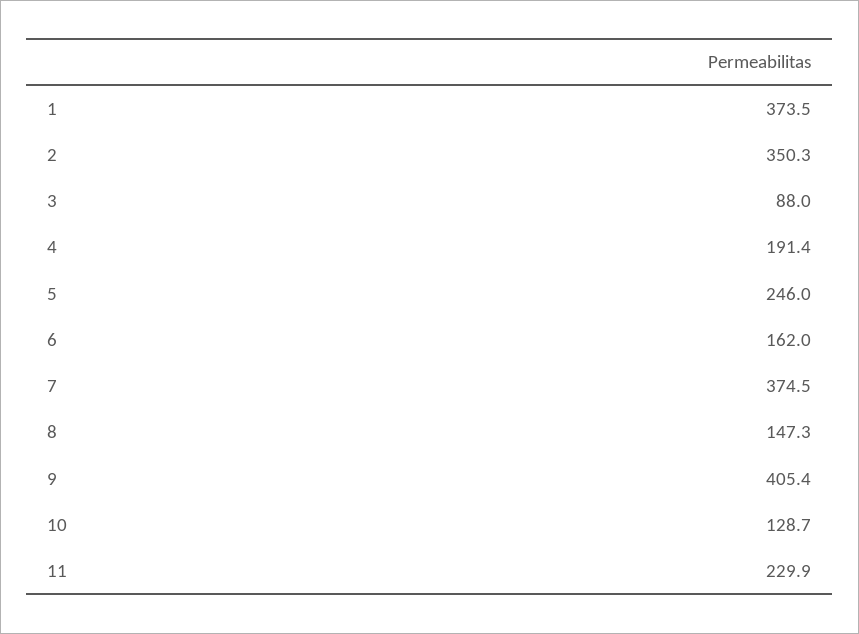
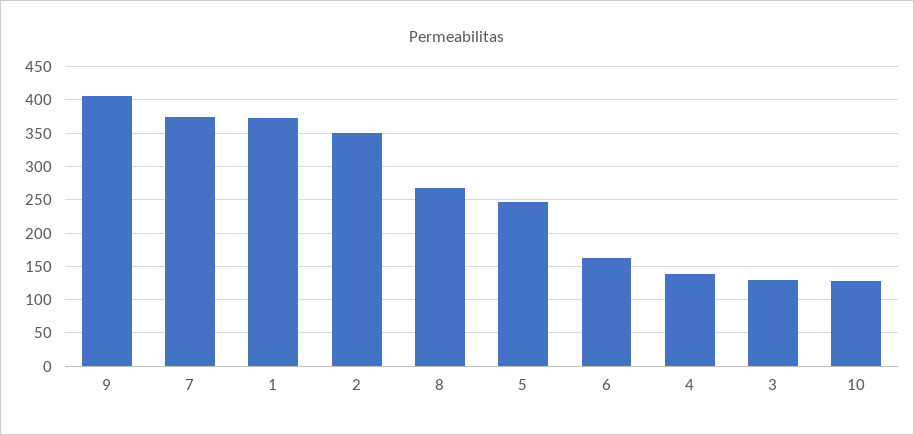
3: 88 -> 130
4: 191.4 -> 140
8: 147.3 -> 270
11: 229.9 -> none

